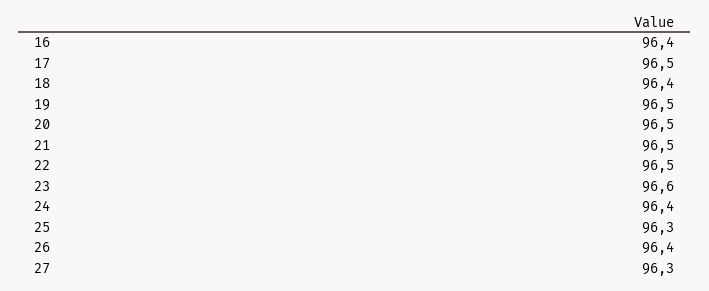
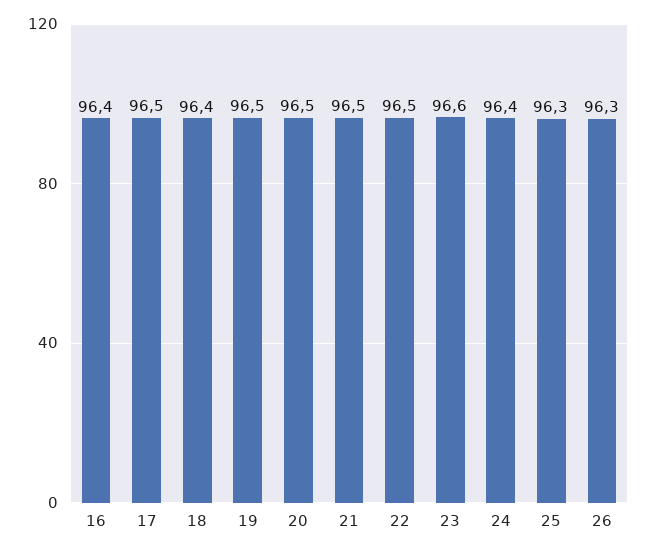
26: 96.4 -> 96.3
27: 96.3 -> none

